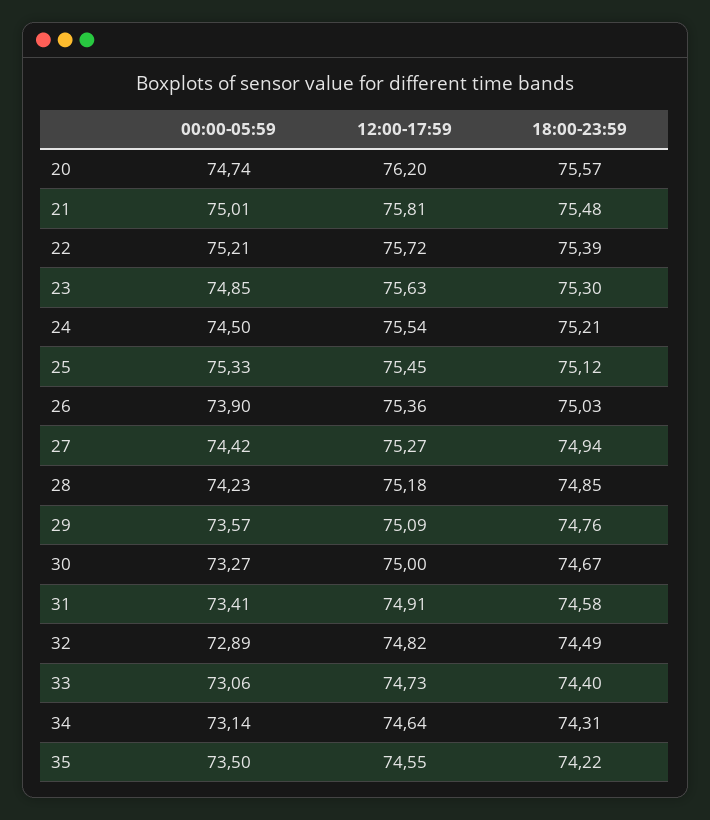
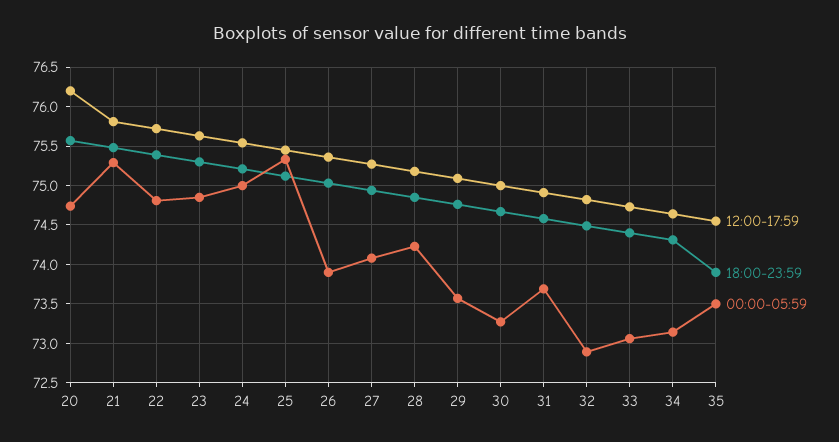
00:00-05:59, 21: 75.01 -> 75.3
00:00-05:59, 22: 75.21 -> 74.8
00:00-05:59, 24: 74.5 -> 75
00:00-05:59, 27: 74.42 -> 74.1
00:00-05:59, 31: 73.41 -> 73.7
18:00-23:59, 35: 74.22 -> 73.9

